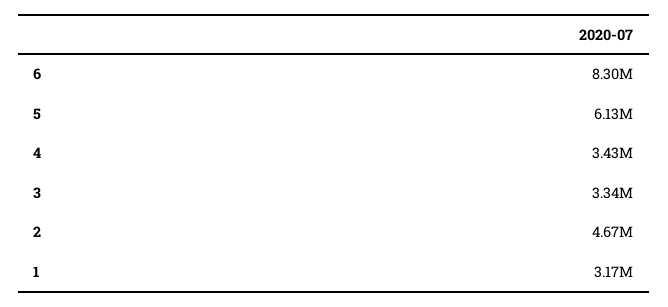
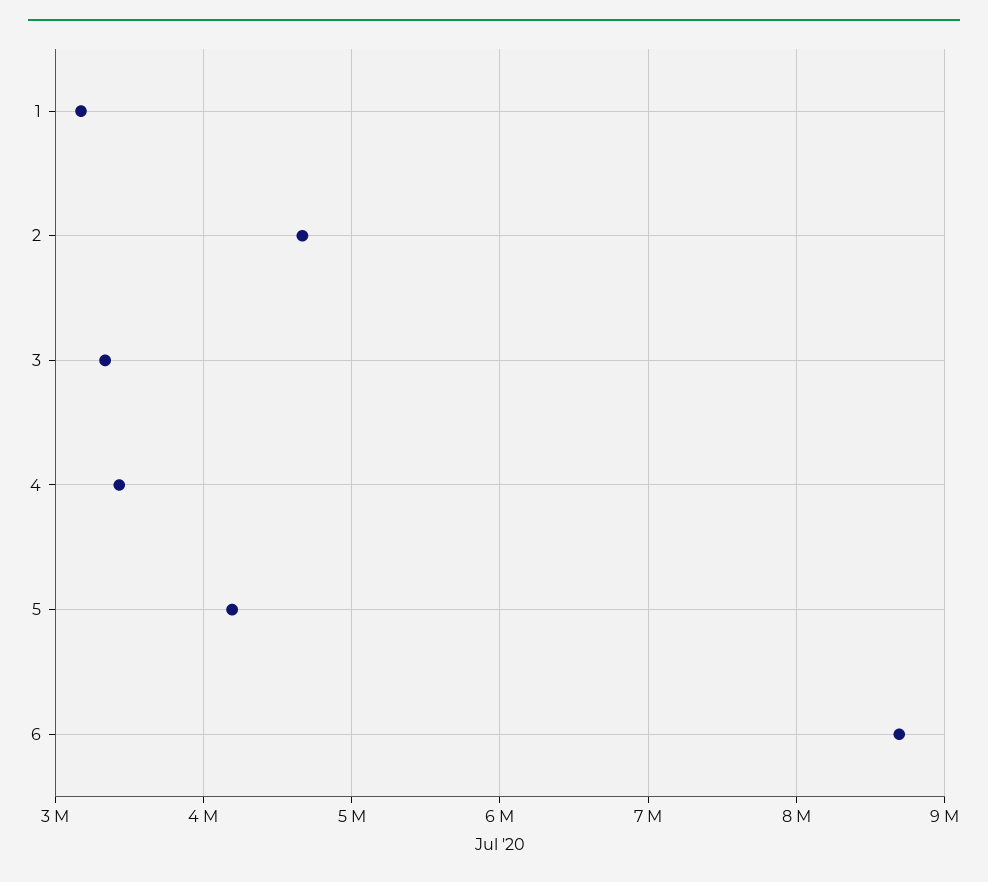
6: 8300000 -> 8700000
5: 6130000 -> 4200000

